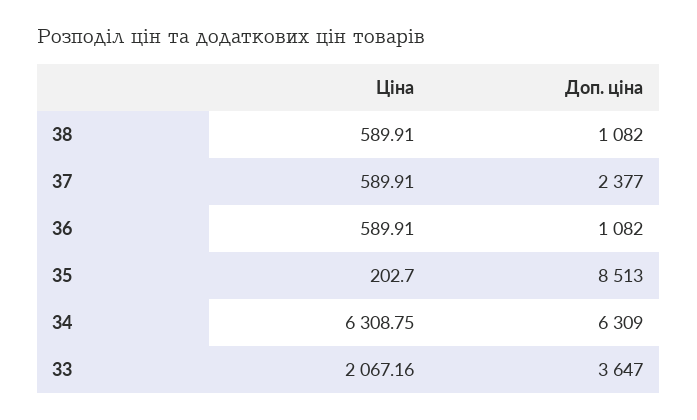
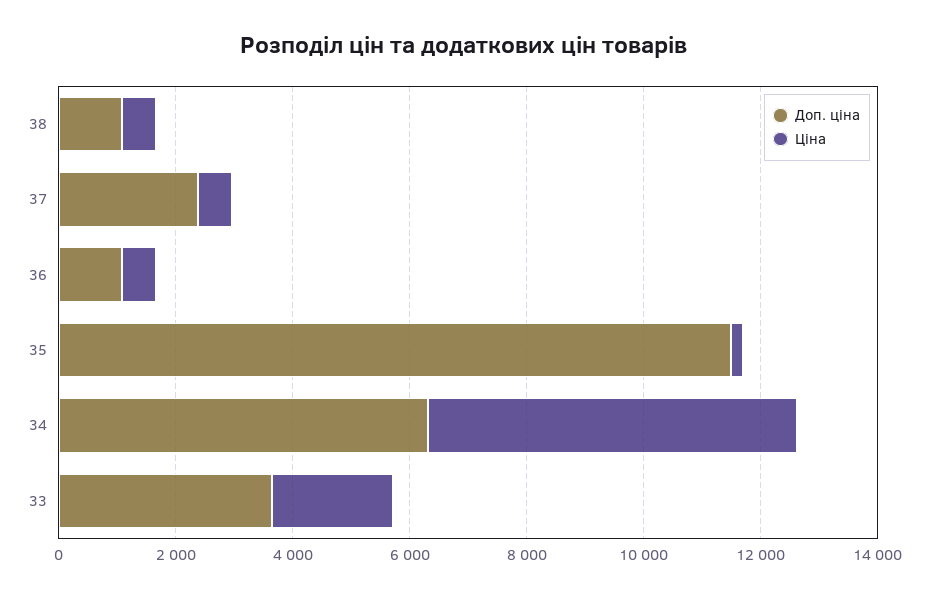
Доп. ціна, 35: 8513 -> 11500

